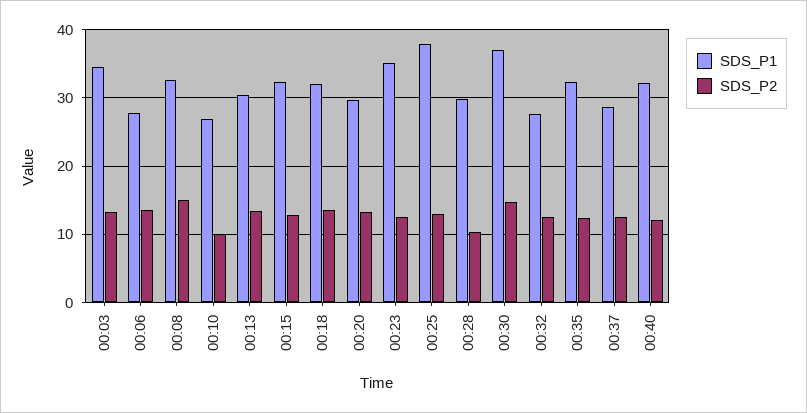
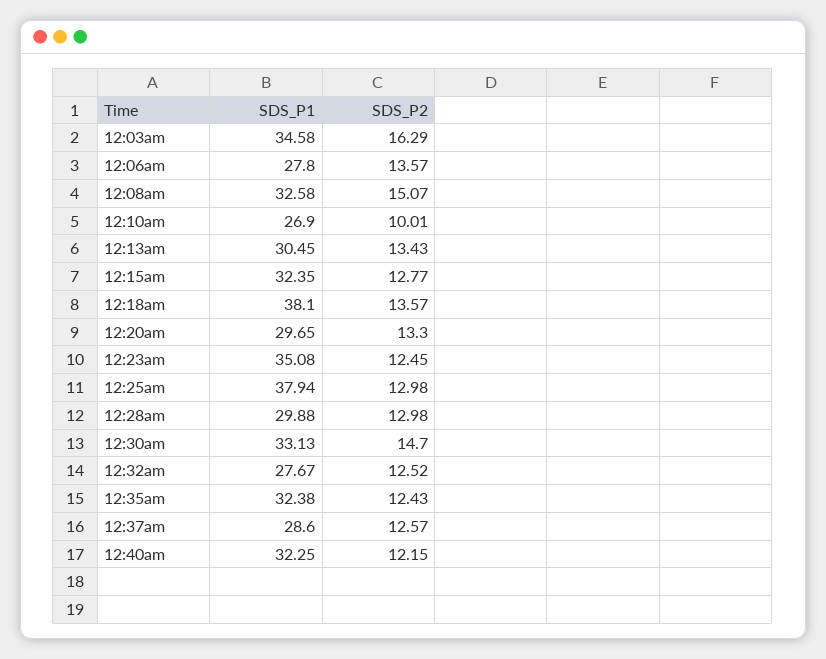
SDS_P2, 00:03: 13 -> 16.29
SDS_P1, 00:18: 32 -> 38.1
SDS_P2, 00:28: 10 -> 12.98
SDS_P1, 00:30: 37 -> 33.13

